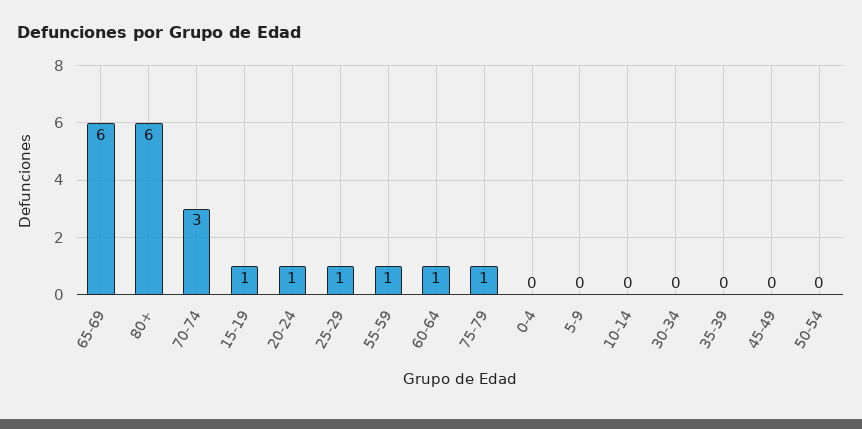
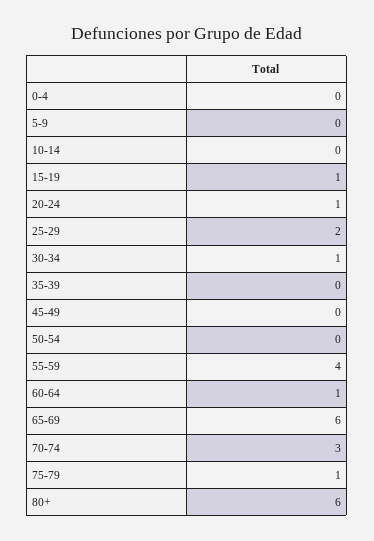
25-29: 1 -> 2
55-59: 1 -> 4
30-34: 0 -> 1

